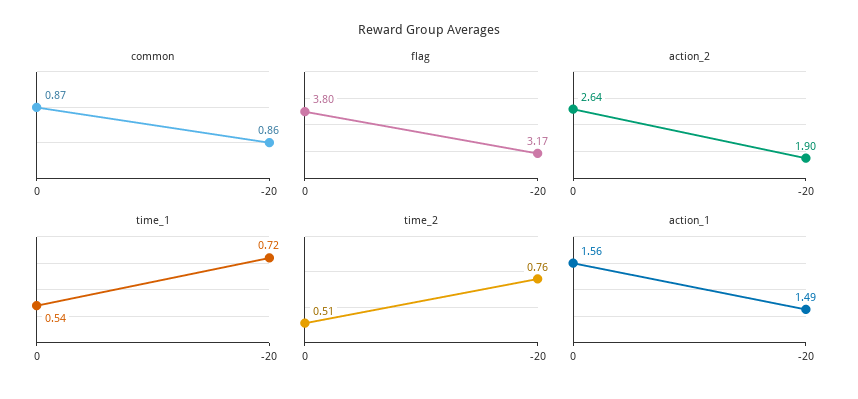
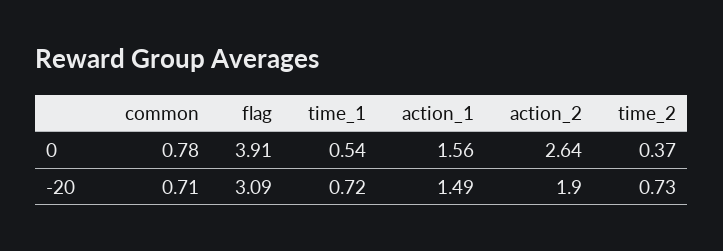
common, 0: 0.87 -> 0.78
common, -20: 0.86 -> 0.71
flag, 0: 3.8 -> 3.91
flag, -20: 3.17 -> 3.09
time_2, 0: 0.51 -> 0.37
time_2, -20: 0.76 -> 0.73

